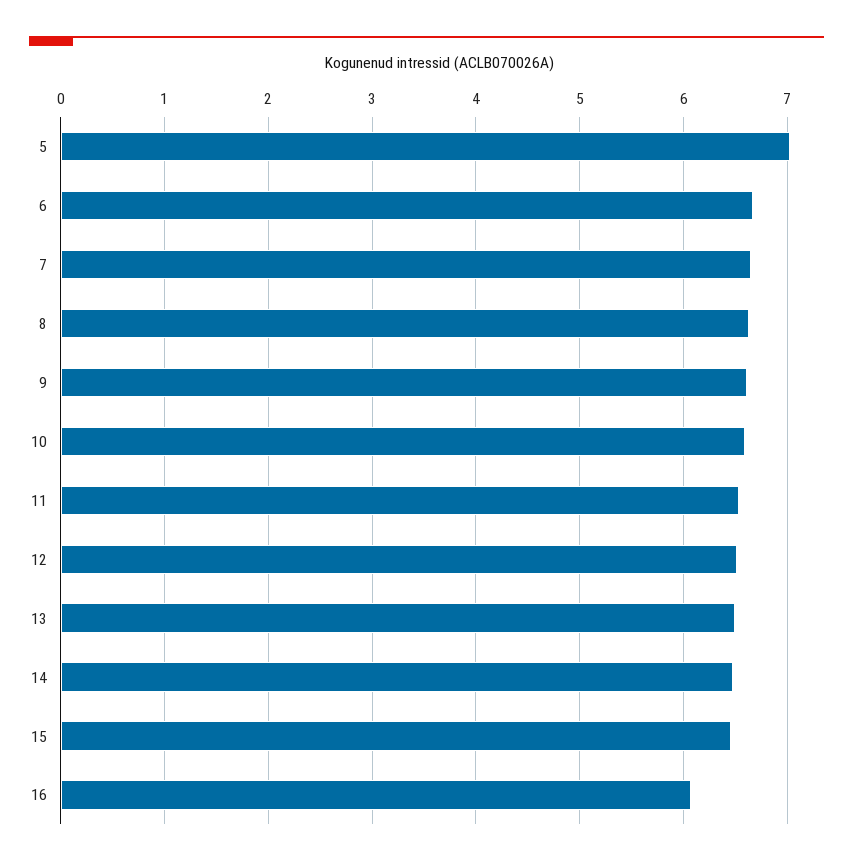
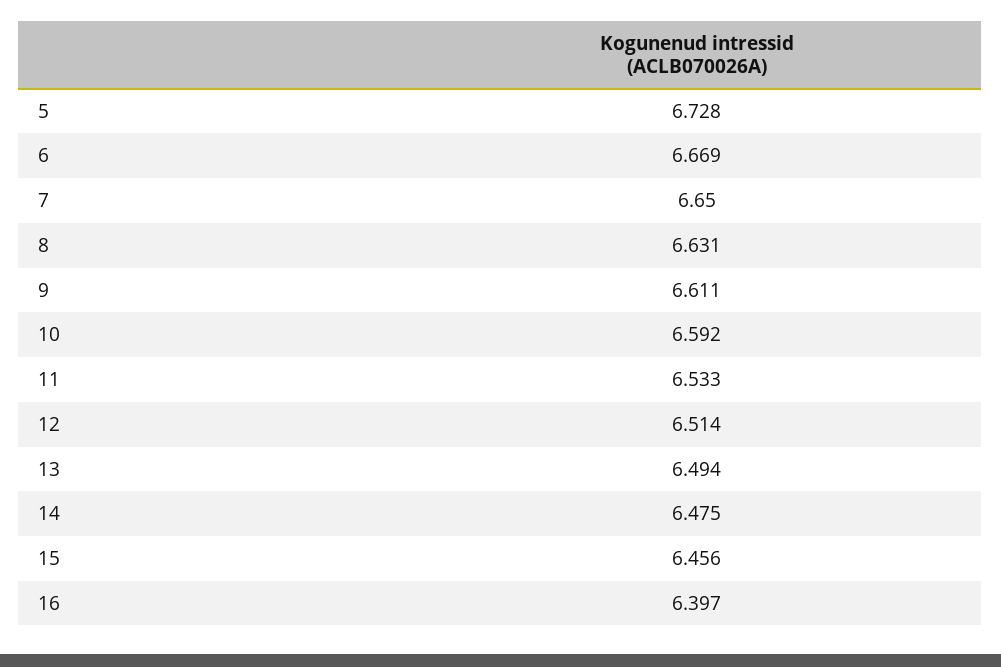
5: 7 -> 6.728
16: 6.1 -> 6.397

